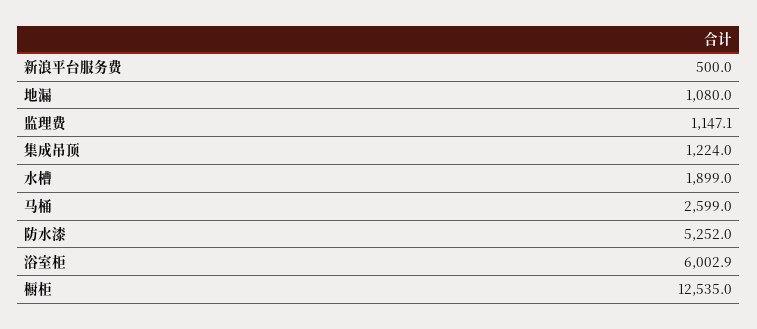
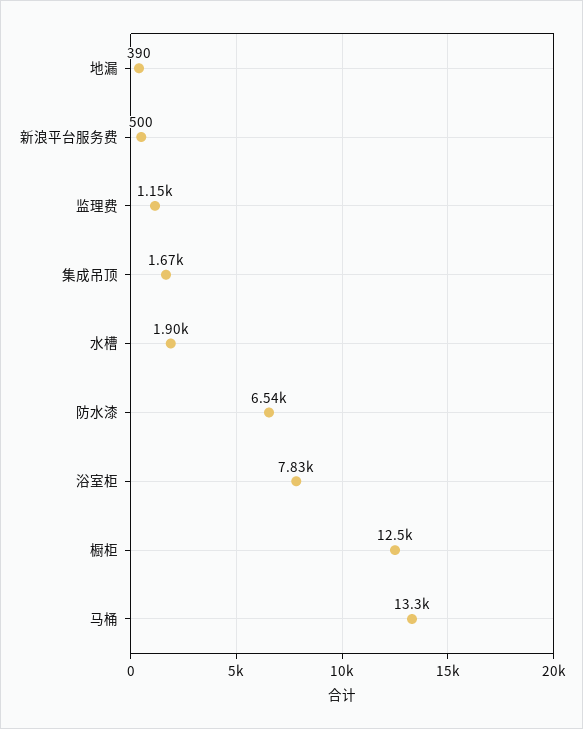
地漏: 1080 -> 390
集成吊顶: 1224 -> 1670
马桶: 2599 -> 13300
防水漆: 5252 -> 6540
浴室柜: 6002.9 -> 7830

